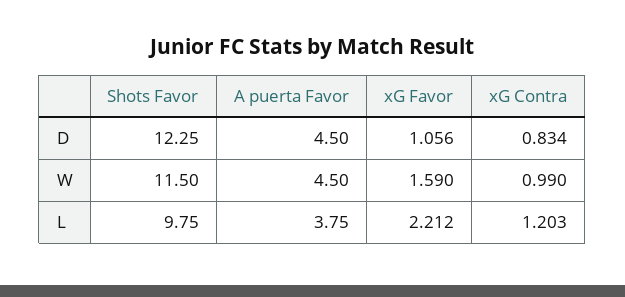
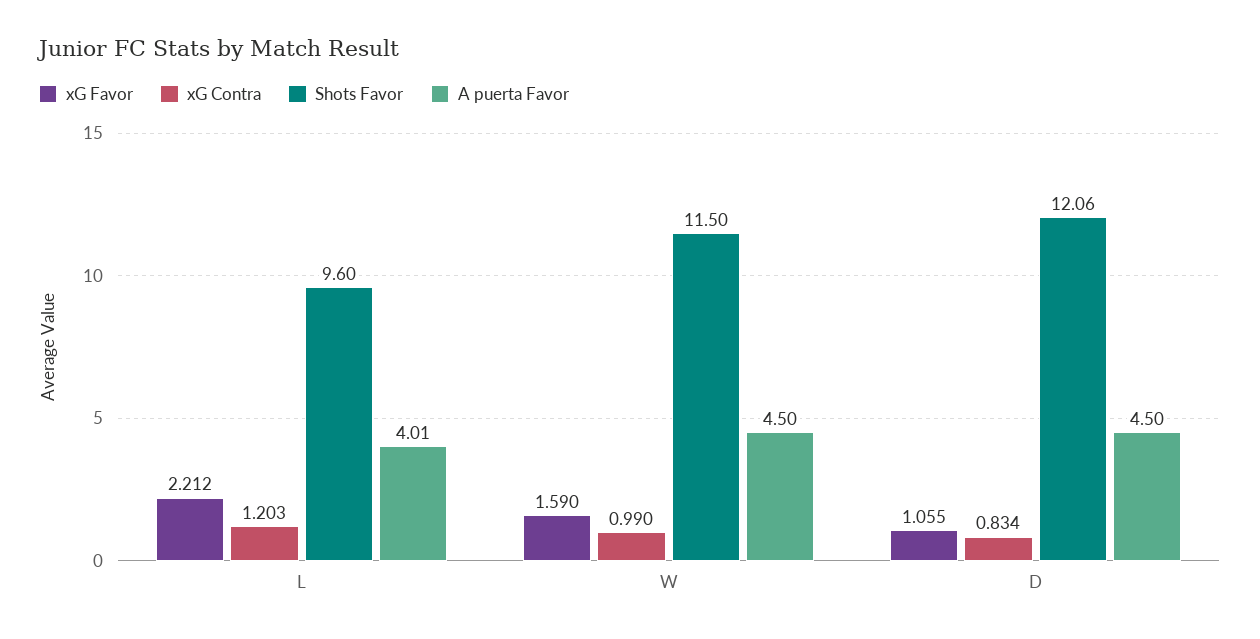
Shots Favor, D: 12.25 -> 12.06
xG Favor, D: 1.056 -> 1.055
Shots Favor, L: 9.75 -> 9.6
A puerta Favor, L: 3.75 -> 4.01

